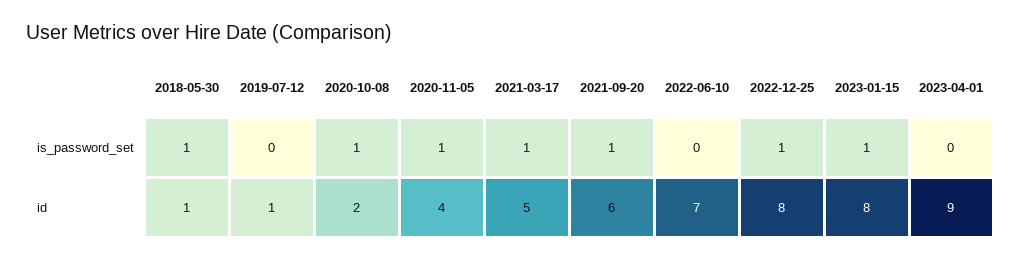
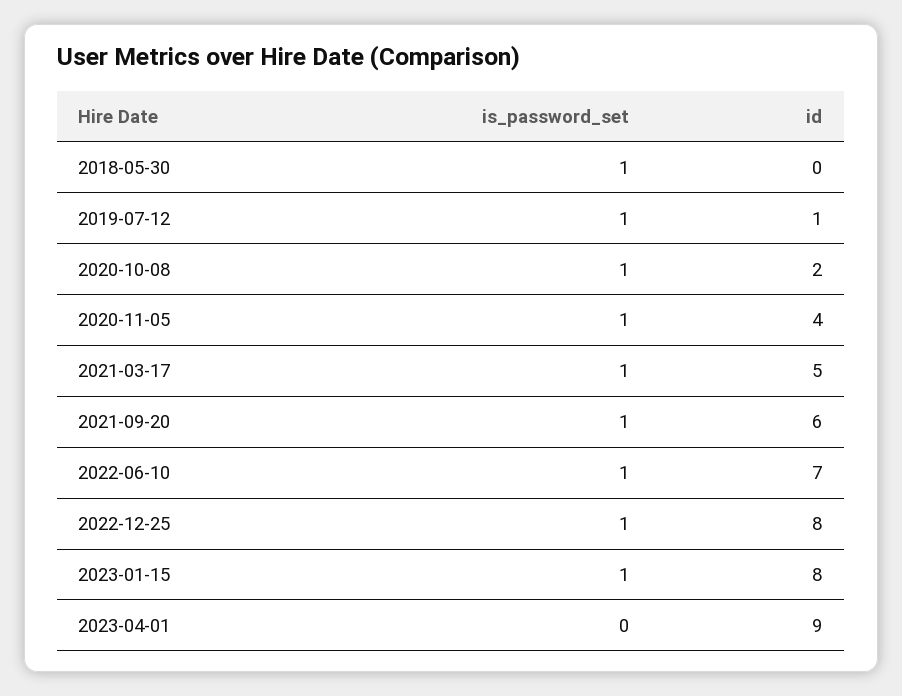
2019-07-12, is_password_set: 0 -> 1
2022-06-10, is_password_set: 0 -> 1
2018-05-30, id: 1 -> 0

